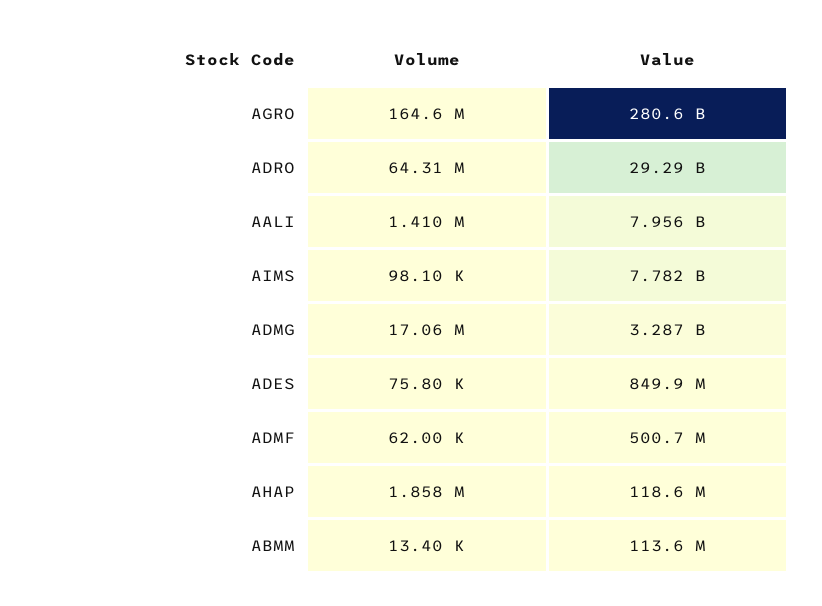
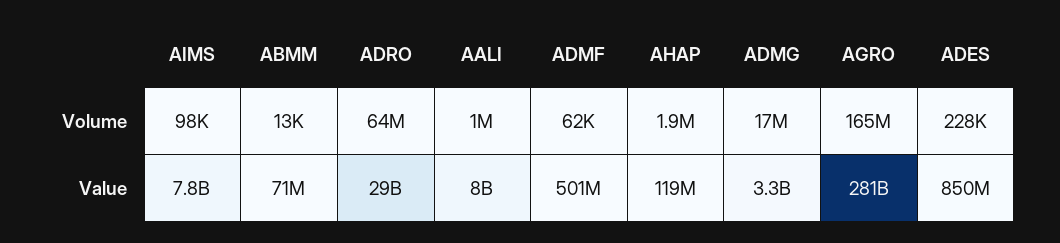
Volume, AALI: 1410000 -> 1000000
Volume, ADES: 75800 -> 228000
Value, ABMM: 113600000 -> 71000000

